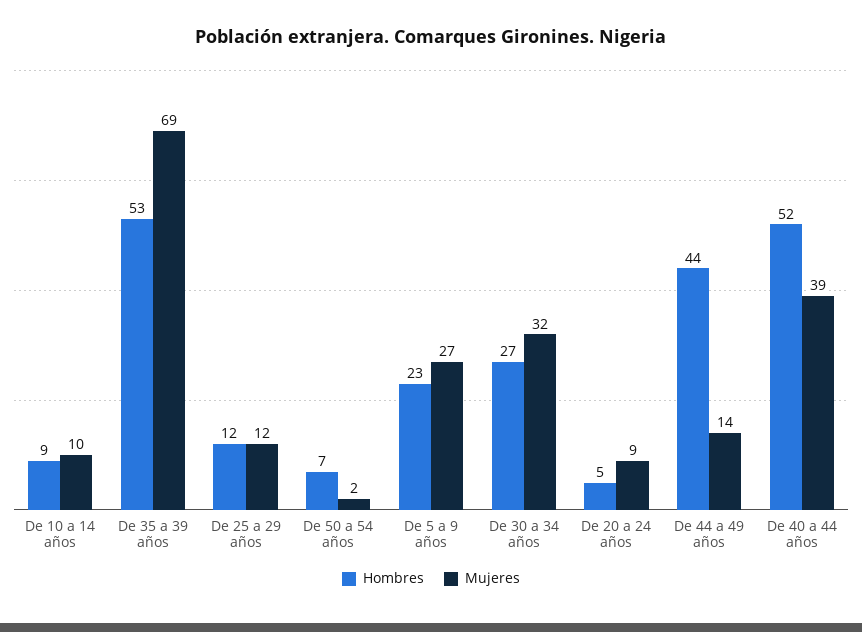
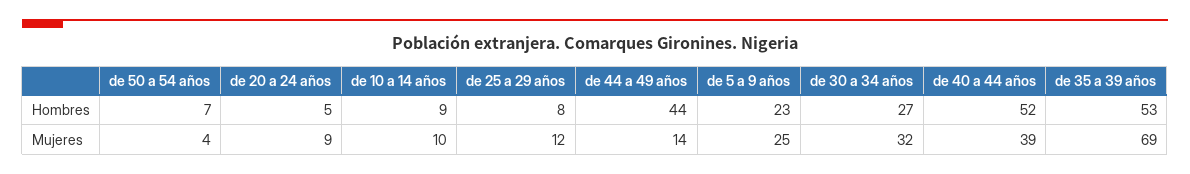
Hombres, De 25 a 29 años: 12 -> 8
Mujeres, De 50 a 54 años: 2 -> 4
Mujeres, De 5 a 9 años: 27 -> 25

